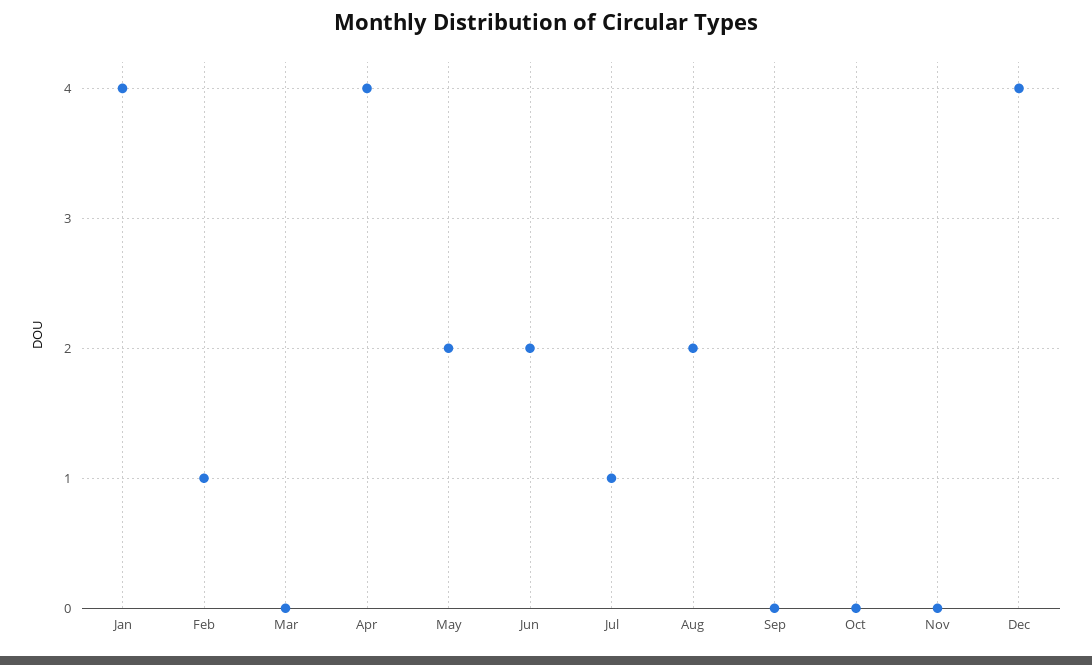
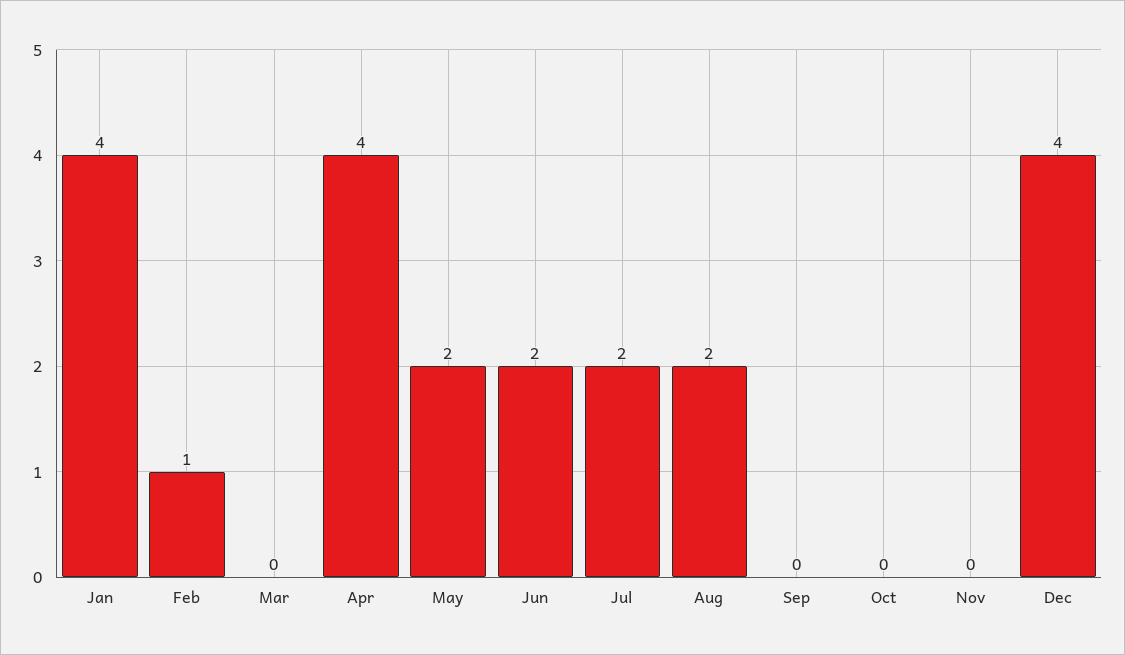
Jul: 1 -> 2

